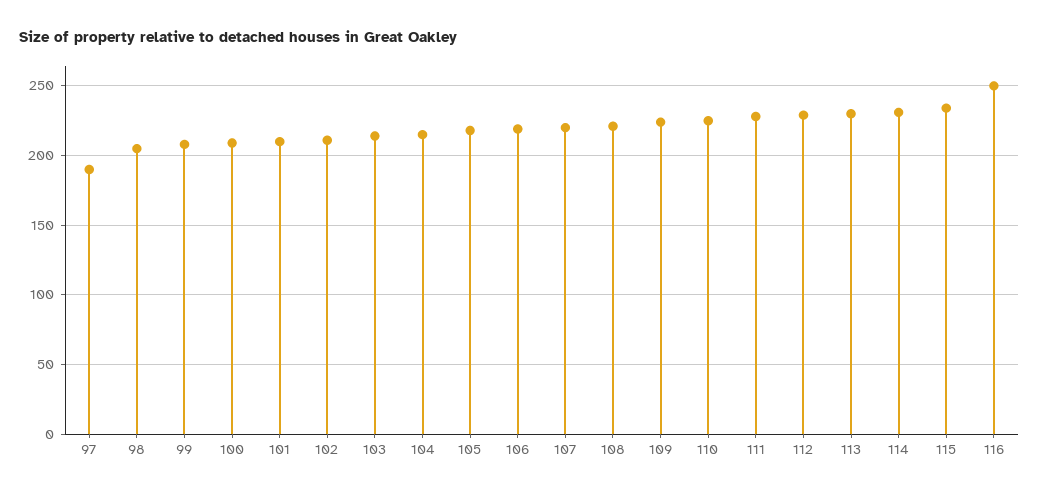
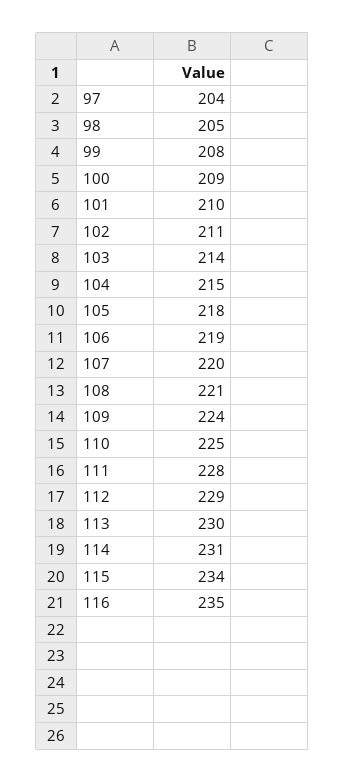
97: 190 -> 204
116: 250 -> 235

